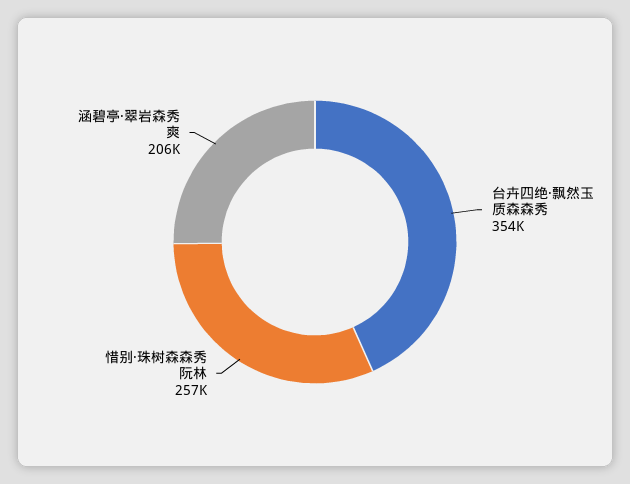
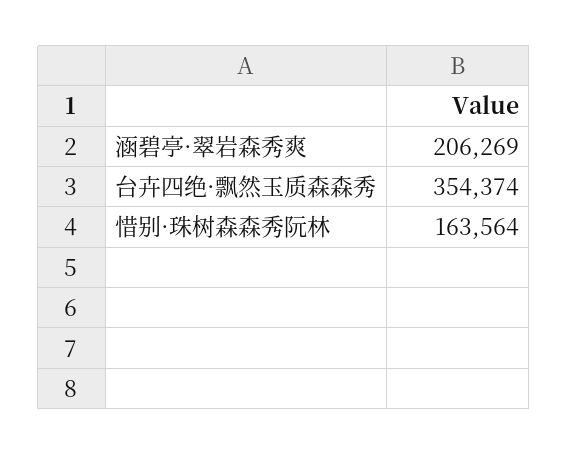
惜别·珠树森森秀阮林: 257000 -> 163564

